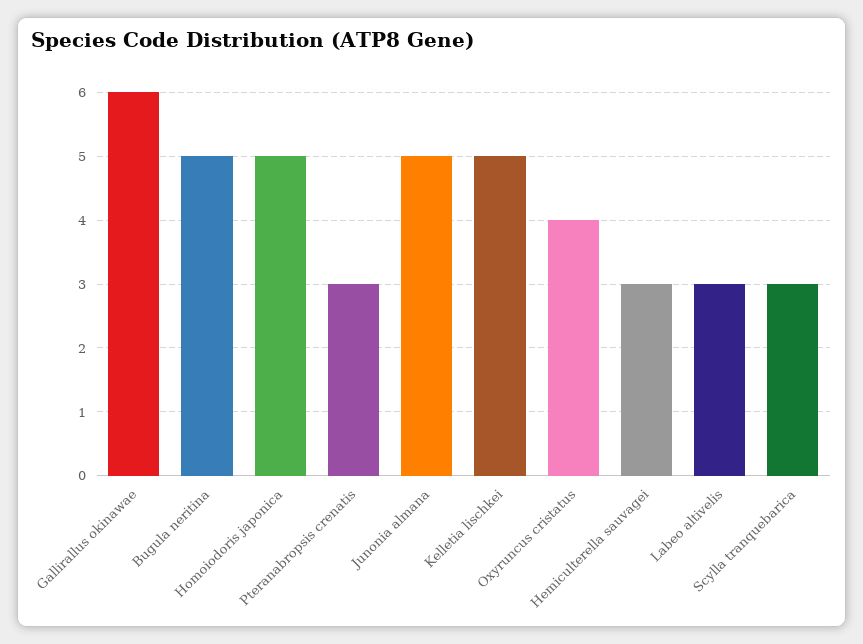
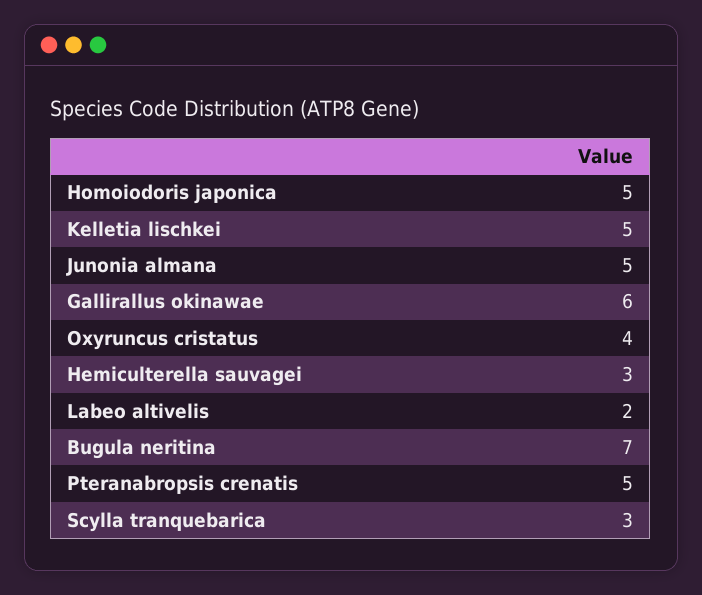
Bugula neritina: 5 -> 7
Pteranabropsis crenatis: 3 -> 5
Labeo altivelis: 3 -> 2

